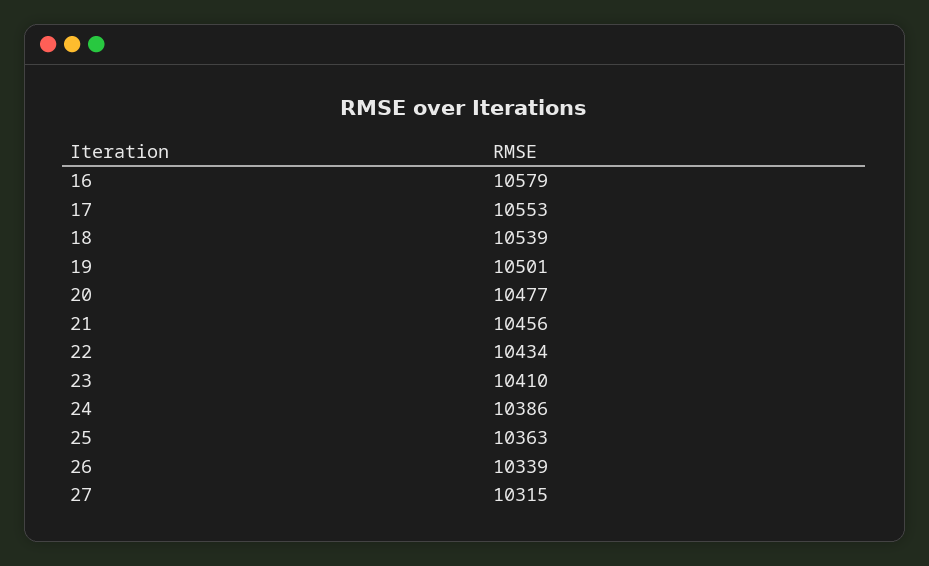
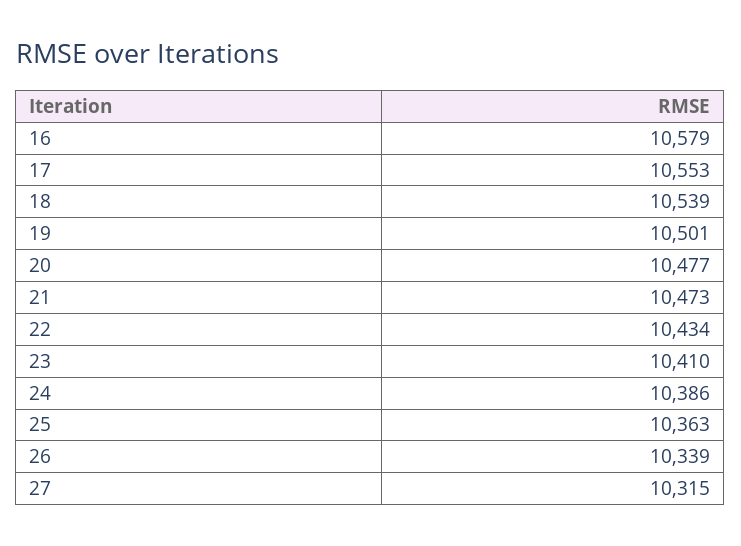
21: 10456 -> 10473

